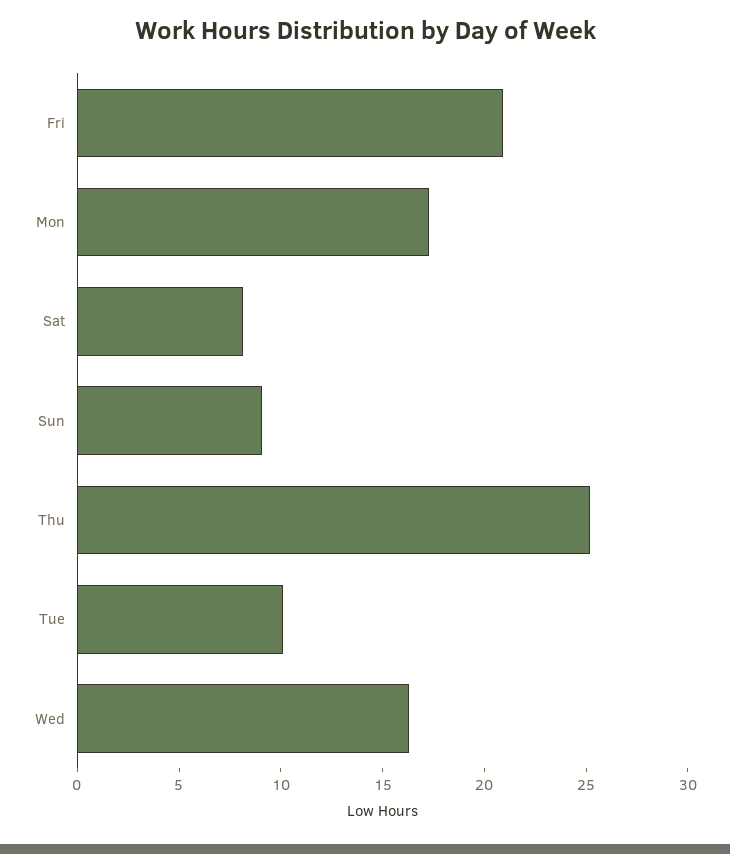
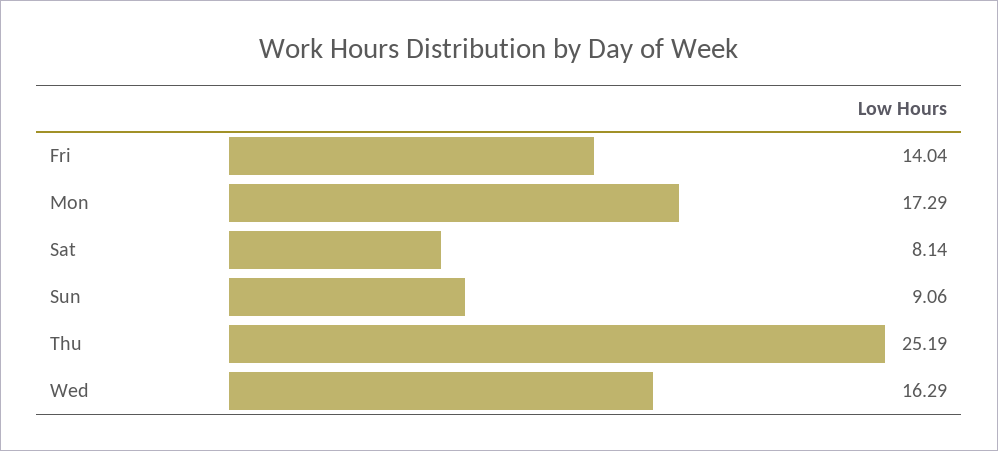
Fri: 21 -> 14.04
Tue: 10 -> none

